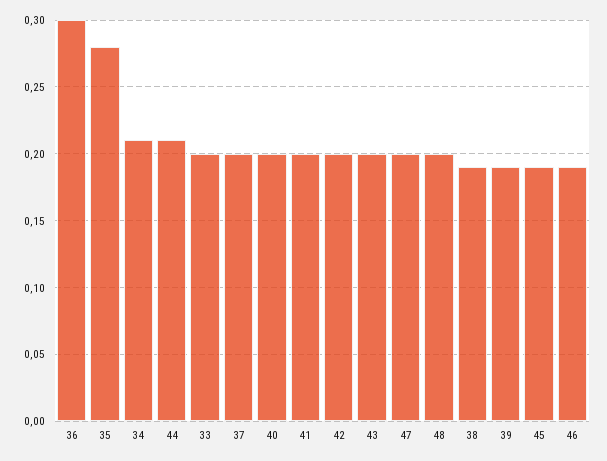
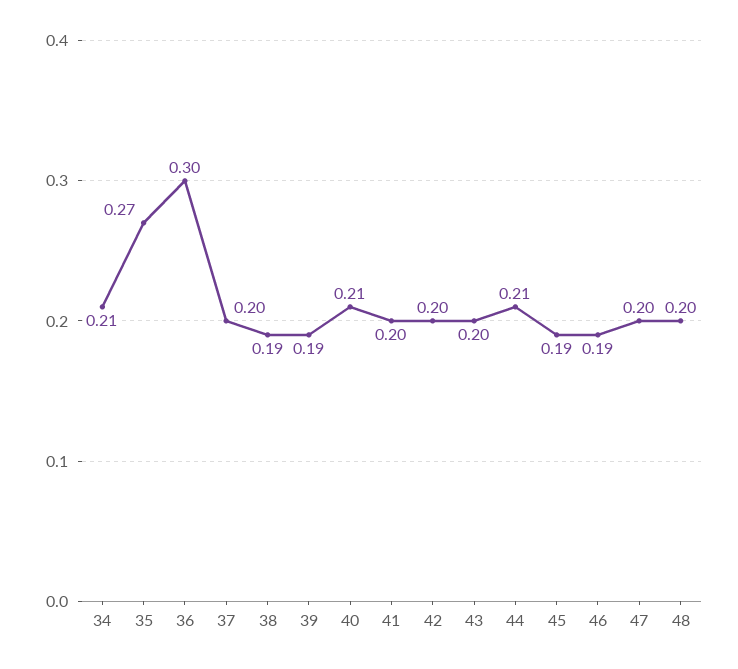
35: 0.28 -> 0.27
33: 0.2 -> none
40: 0.2 -> 0.21

